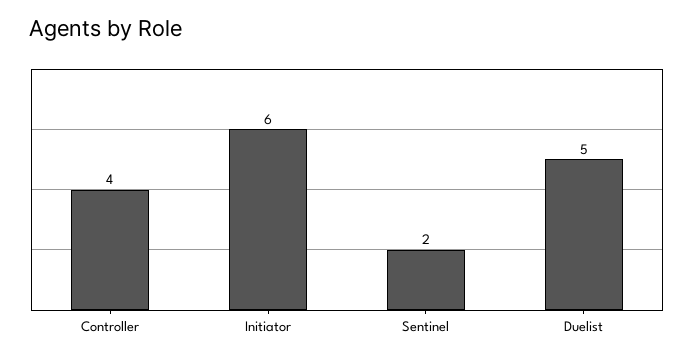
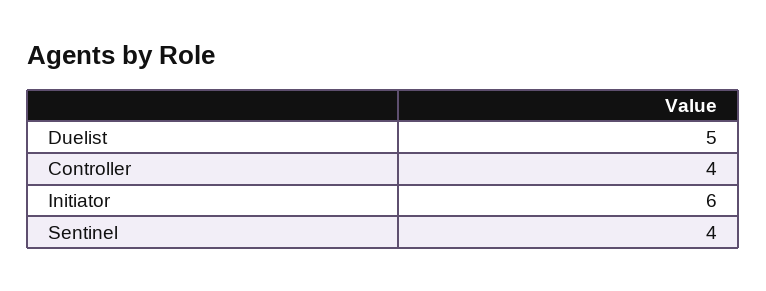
Sentinel: 2 -> 4

